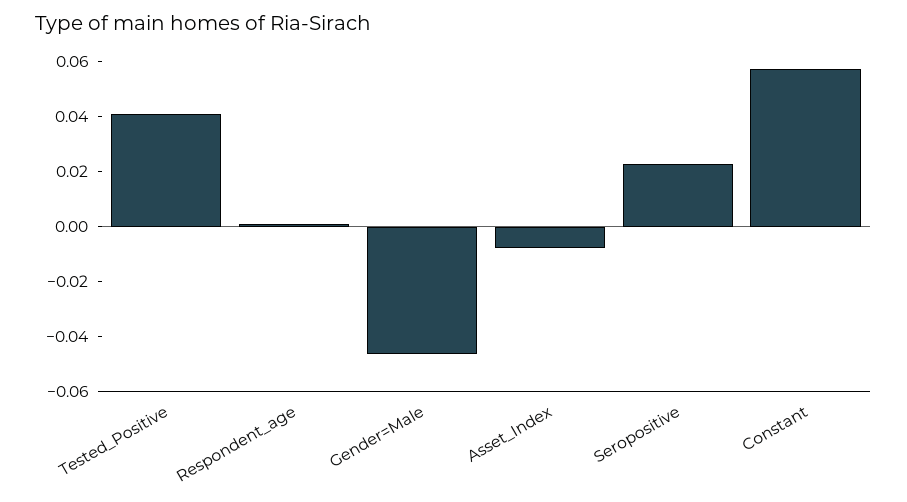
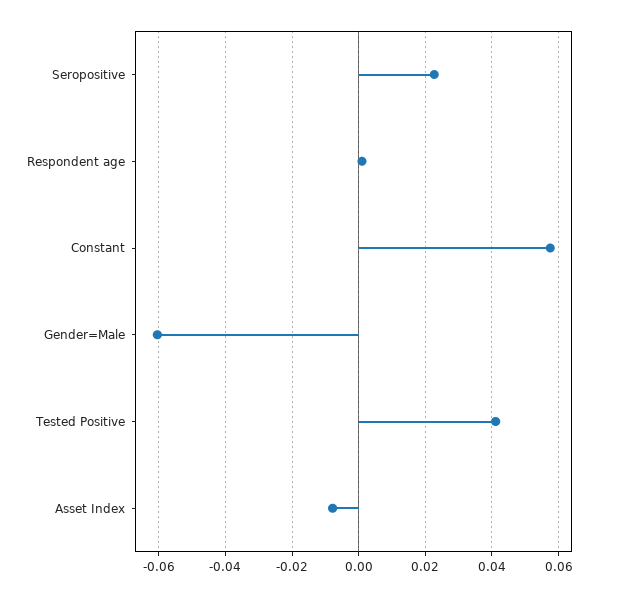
Gender=Male: -0.045 -> -0.06

